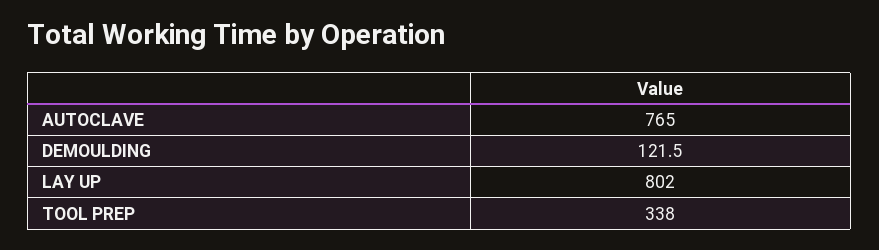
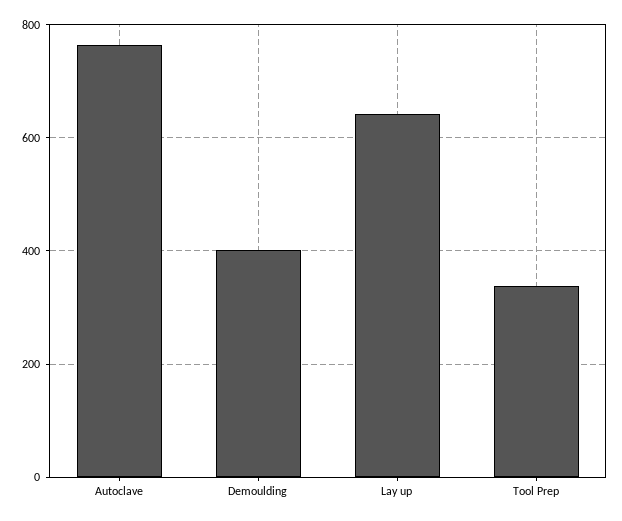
DEMOULDING: 121.5 -> 400
LAY UP: 802 -> 640

